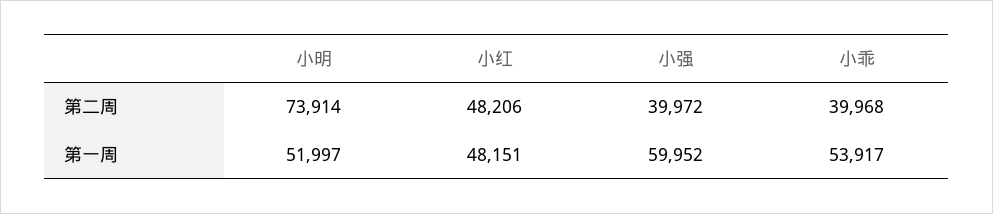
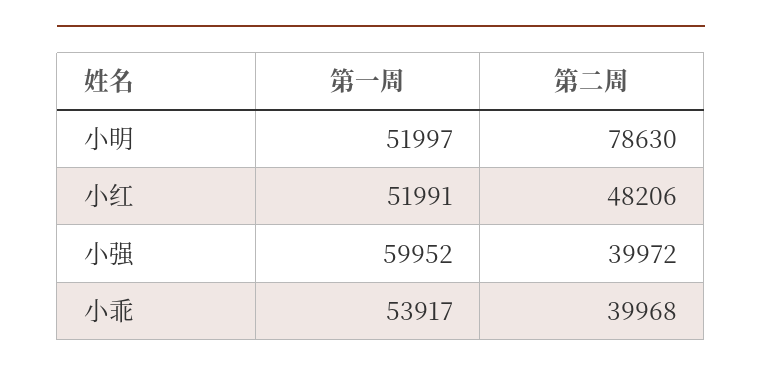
小明, 第二周: 73914 -> 78630
小红, 第一周: 48151 -> 51991

